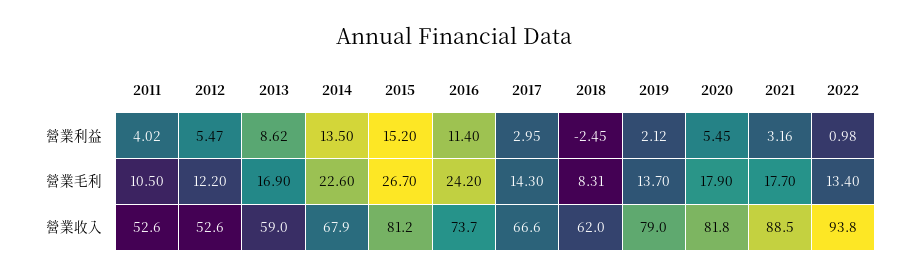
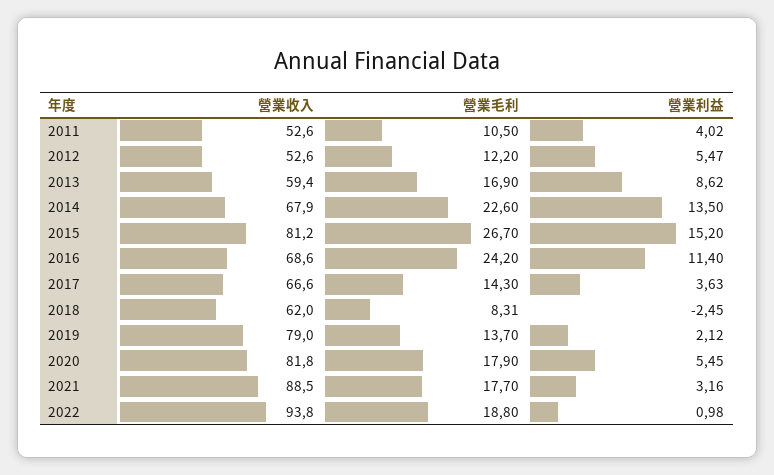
2017, 營業利益: 2.95 -> 3.63
2022, 營業毛利: 13.4 -> 18.8
2013, 營業收入: 59 -> 59.4
2016, 營業收入: 73.7 -> 68.6

